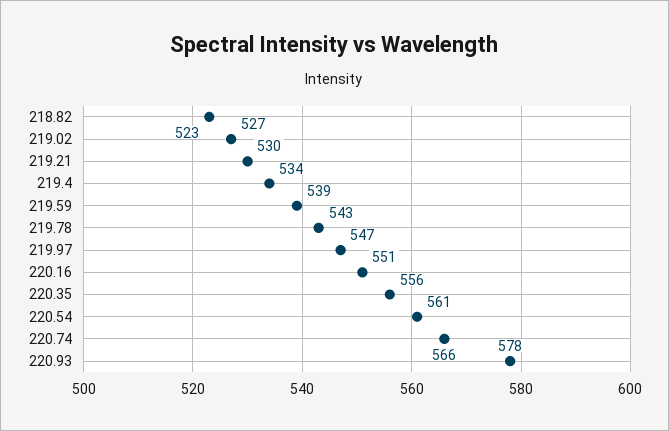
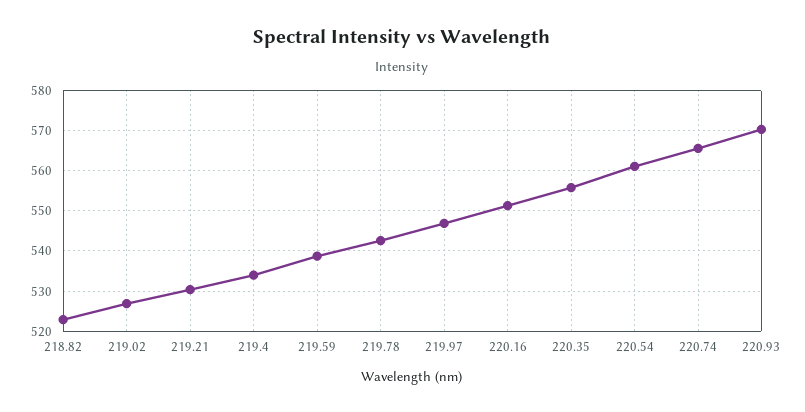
220.93: 578 -> 570

